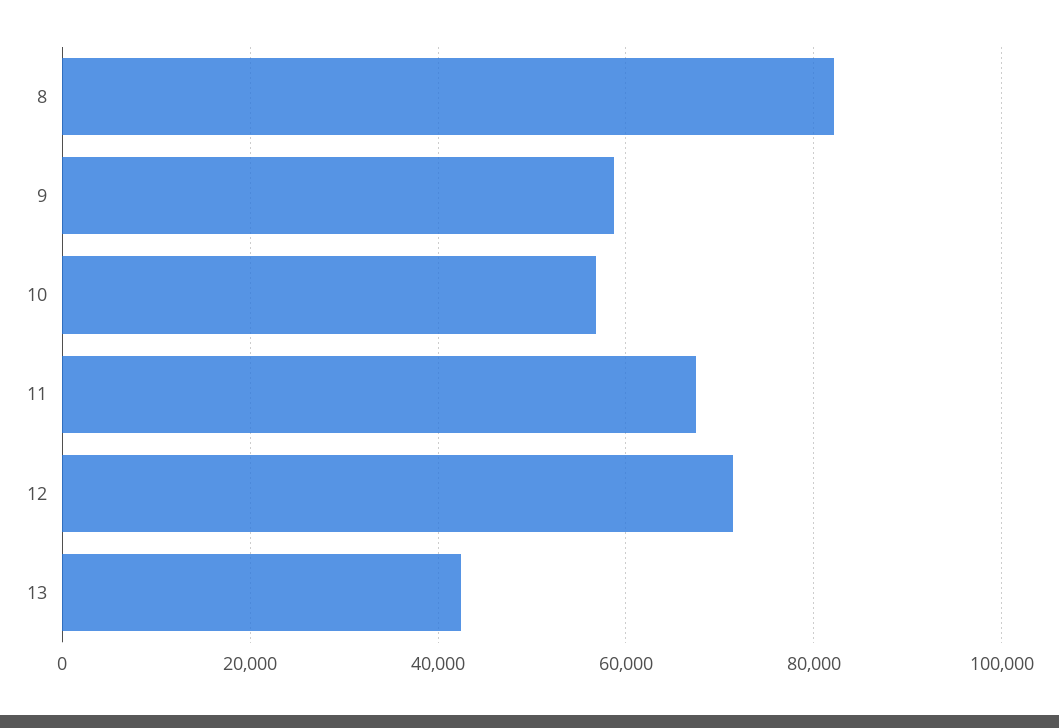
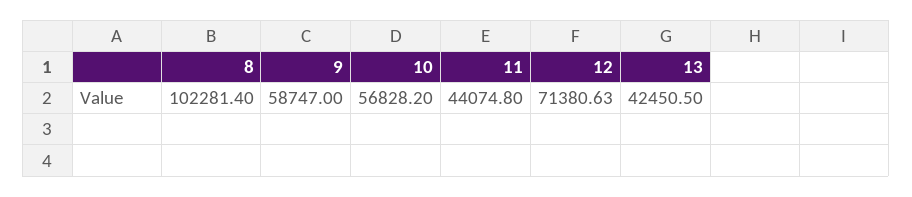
8: 82000 -> 102281.4
11: 68000 -> 44074.8

